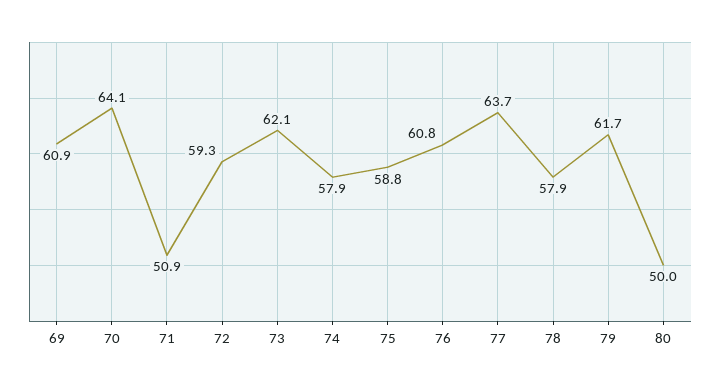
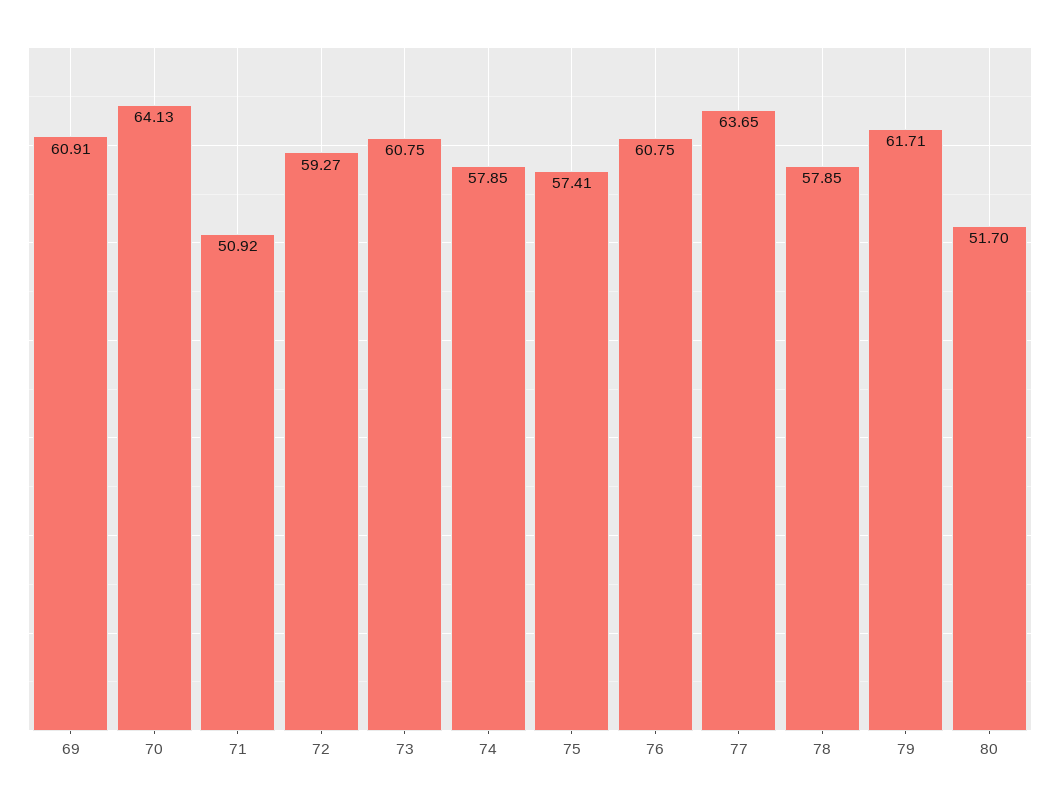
73: 62.1 -> 60.75
75: 58.8 -> 57.41
80: 50 -> 51.7

